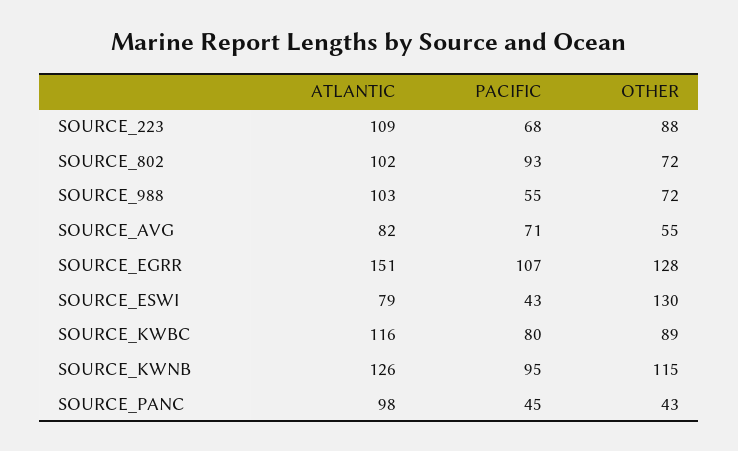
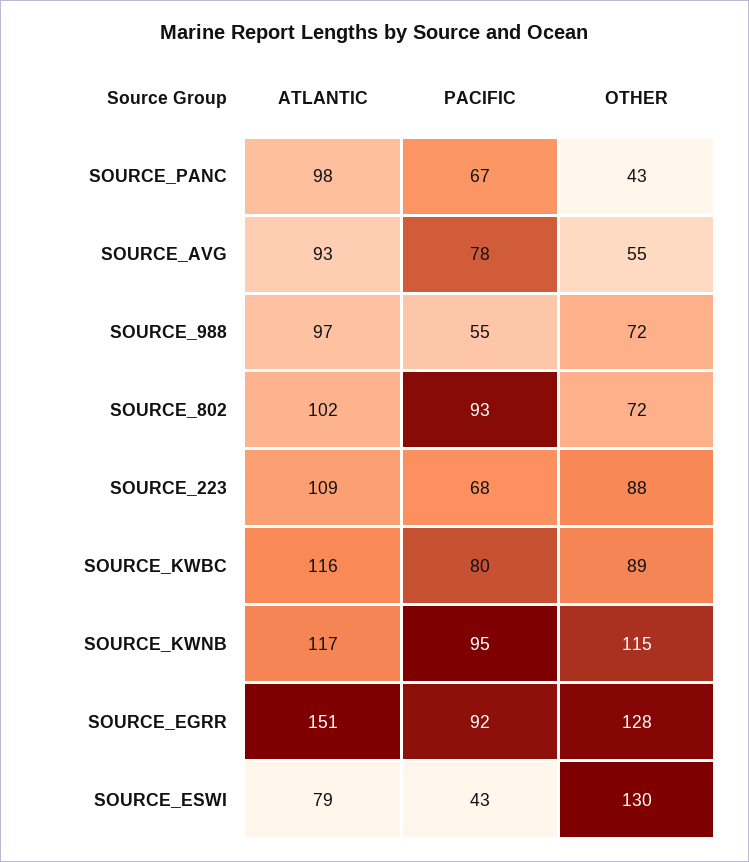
ATLANTIC, SOURCE_988: 103 -> 97
ATLANTIC, SOURCE_AVG: 82 -> 93
PACIFIC, SOURCE_AVG: 71 -> 78
PACIFIC, SOURCE_EGRR: 107 -> 92
ATLANTIC, SOURCE_KWNB: 126 -> 117
PACIFIC, SOURCE_PANC: 45 -> 67

